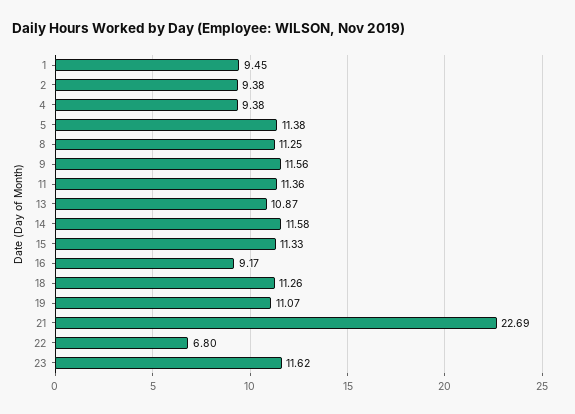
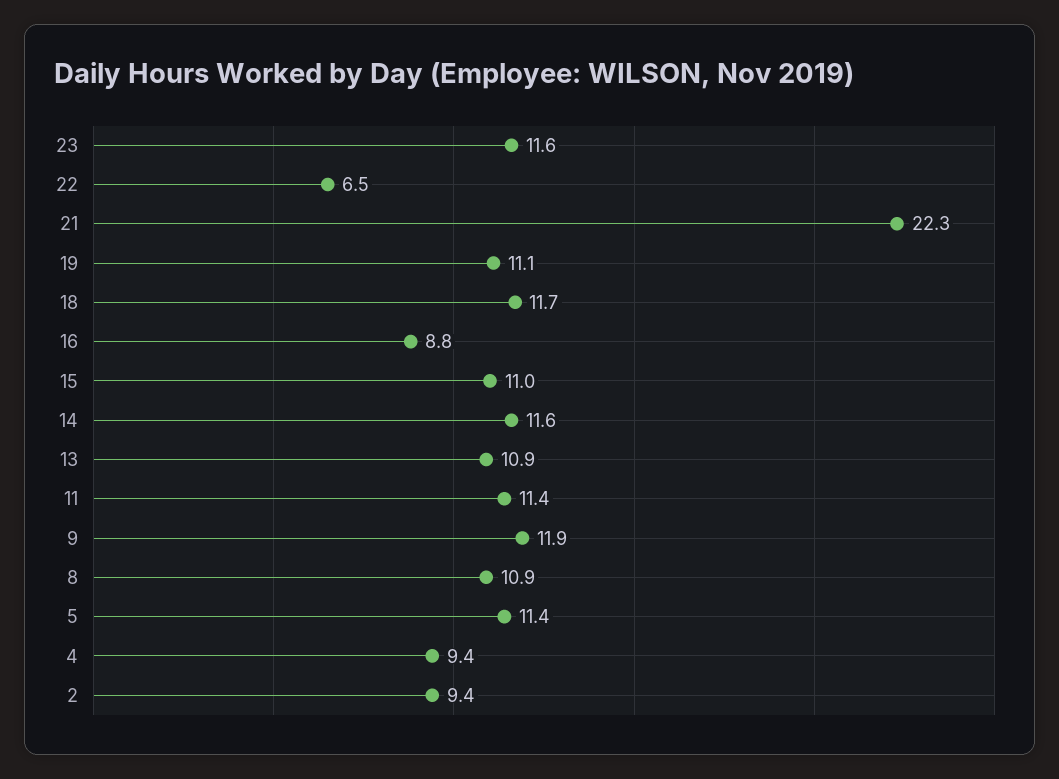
1: 9.45 -> none
8: 11.25 -> 10.9
9: 11.56 -> 11.9
15: 11.33 -> 11
16: 9.17 -> 8.8
18: 11.26 -> 11.7
21: 22.69 -> 22.3
22: 6.8 -> 6.5

